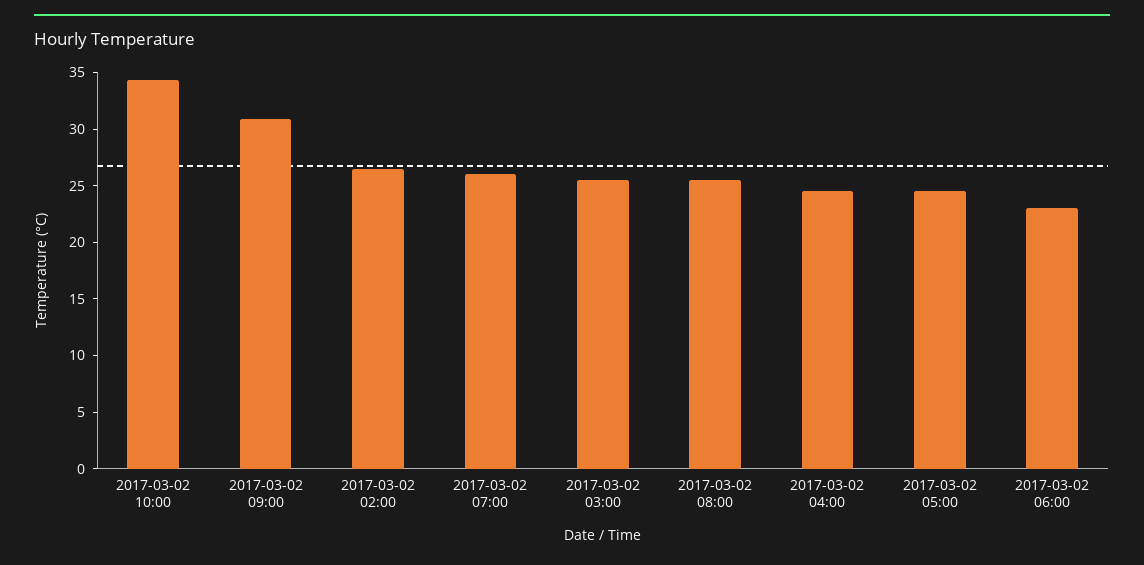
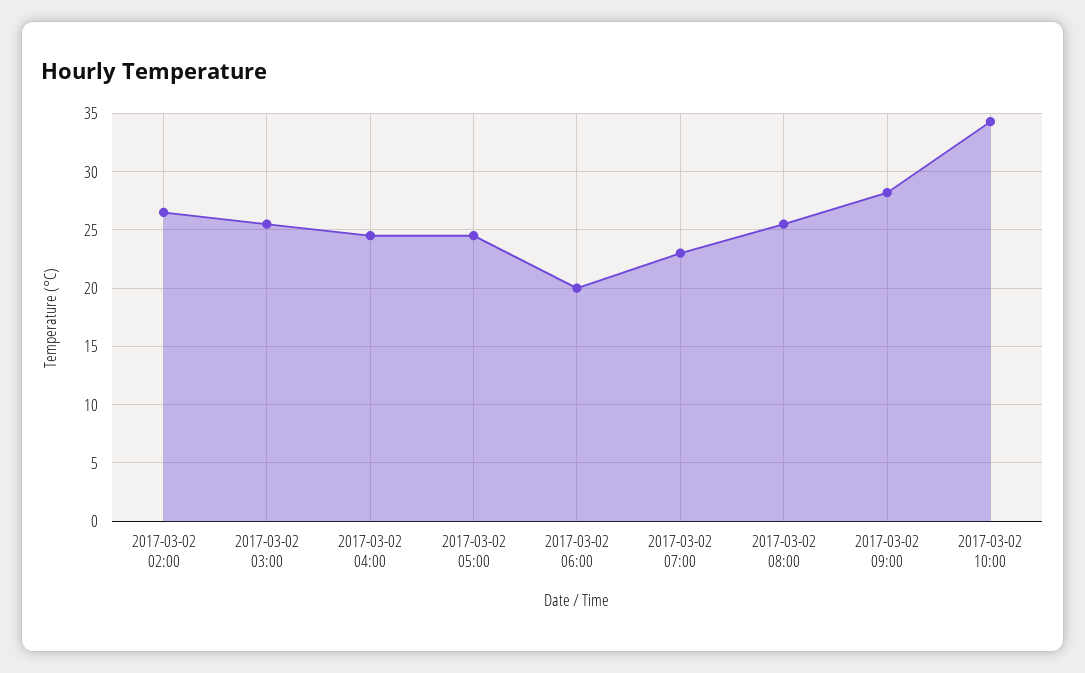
2017-03-02 09:00: 31 -> 28
2017-03-02 07:00: 26 -> 23
2017-03-02 06:00: 23 -> 20

